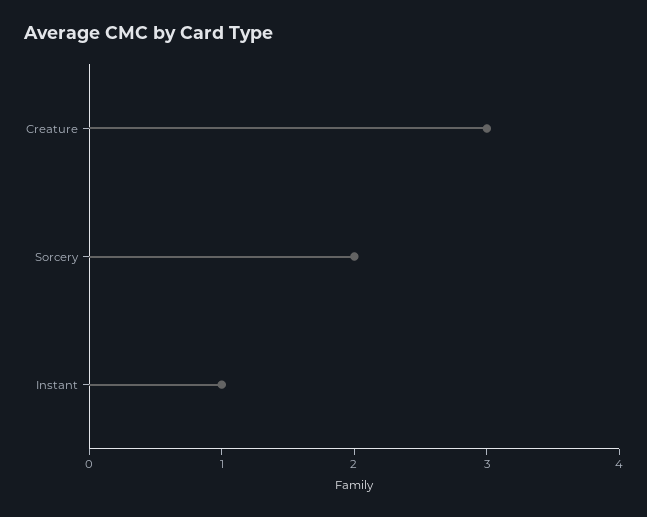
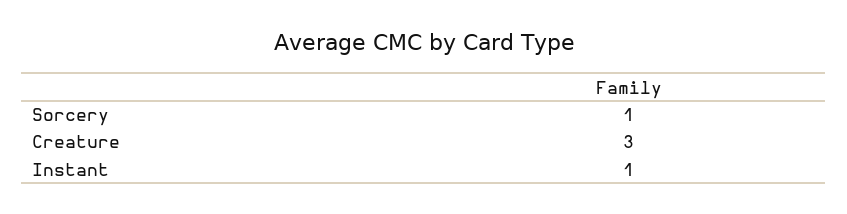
Sorcery: 2 -> 1

